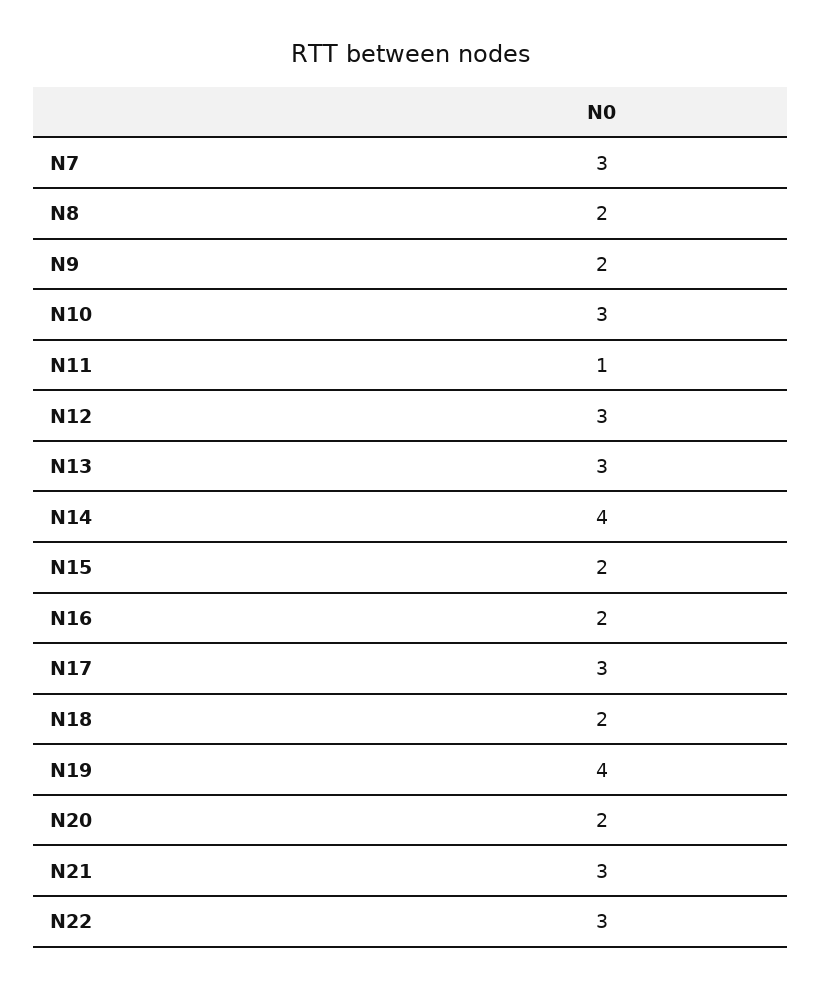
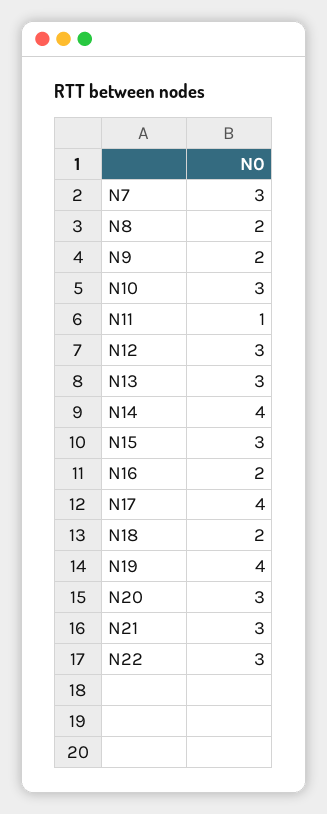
N15: 2 -> 3
N17: 3 -> 4
N20: 2 -> 3

